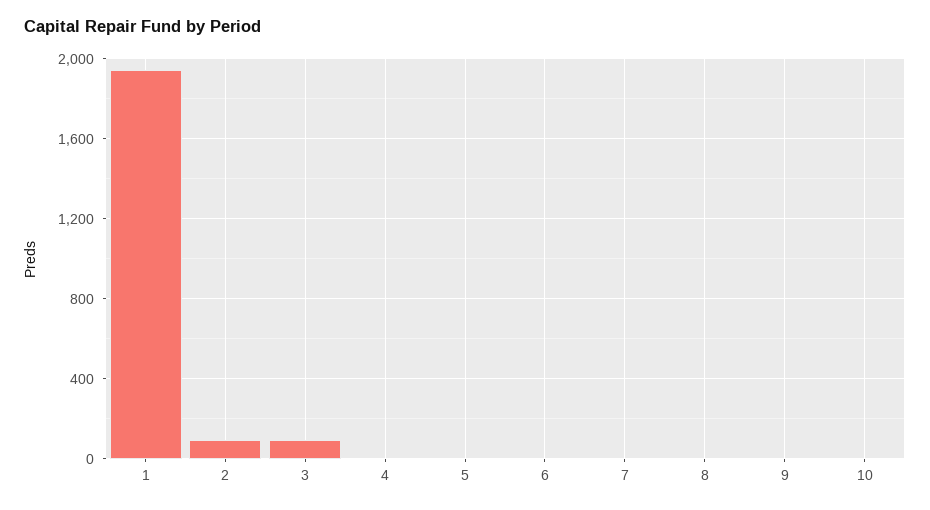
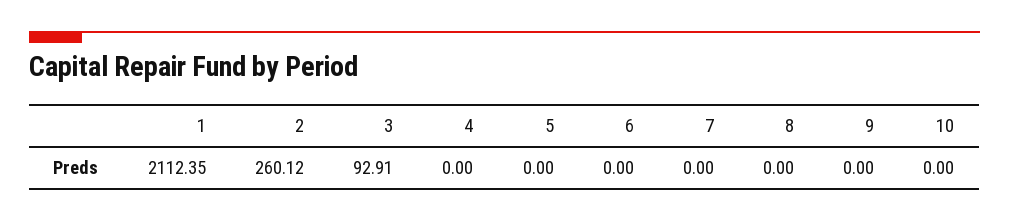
1: 1950 -> 2112.35
2: 100 -> 260.12

